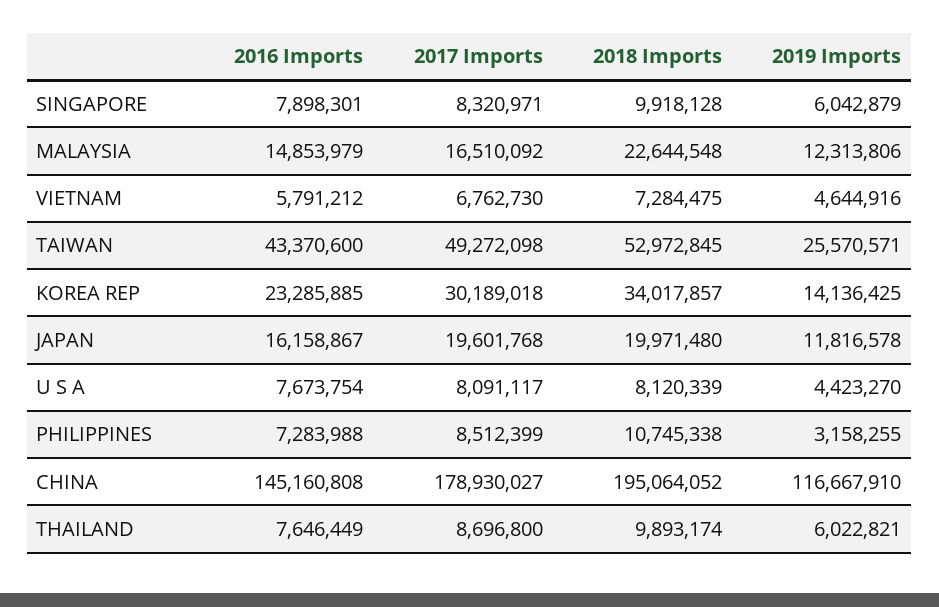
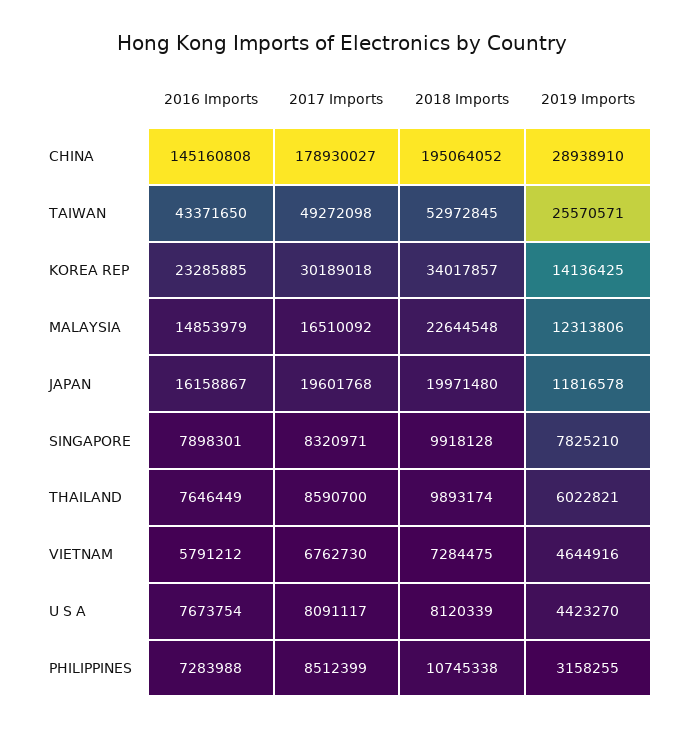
2019 Imports, SINGAPORE: 6042879 -> 7825210
2016 Imports, TAIWAN: 43370600 -> 43371650
2019 Imports, CHINA: 116667910 -> 28938910
2017 Imports, THAILAND: 8696800 -> 8590700

